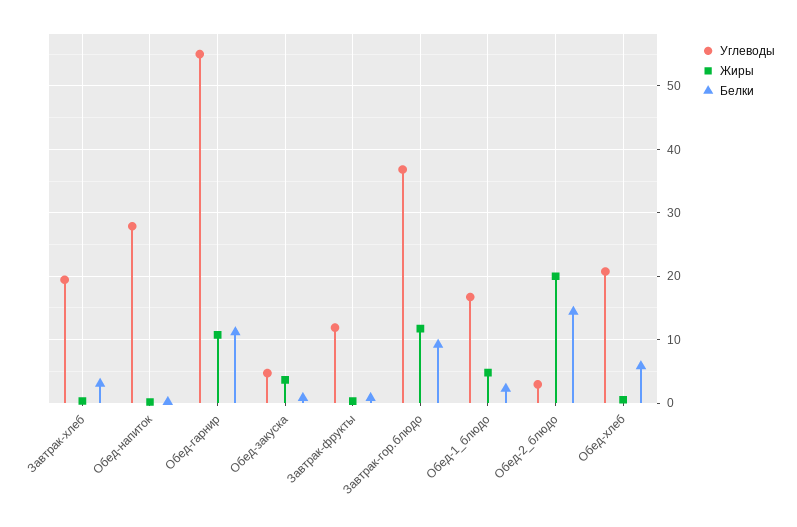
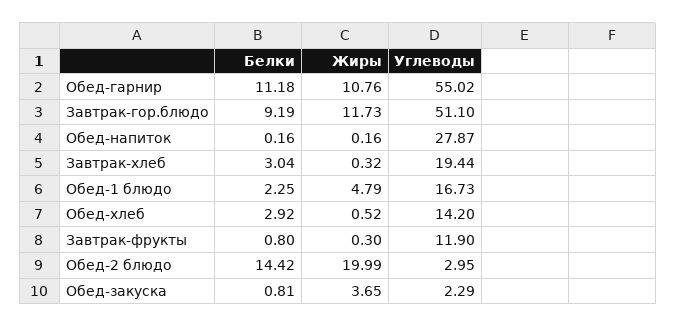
Углеводы, Обед-закуска: 5 -> 2.29
Углеводы, Завтрак-гор.блюдо: 37 -> 51.1
Углеводы, Обед-хлеб: 21 -> 14.2
Белки, Обед-хлеб: 6 -> 2.92

